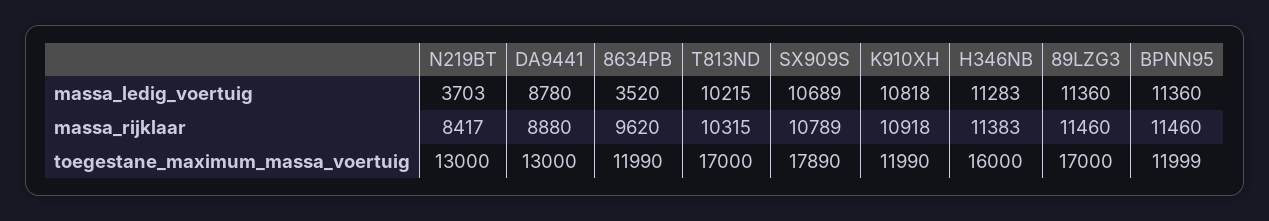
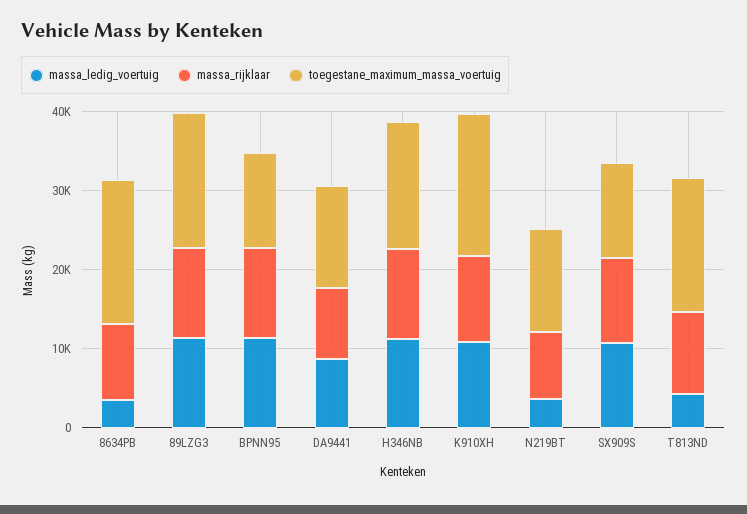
massa_ledig_voertuig, T813ND: 10215 -> 4000
toegestane_maximum_massa_voertuig, 8634PB: 11990 -> 18000
toegestane_maximum_massa_voertuig, SX909S: 17890 -> 12000
toegestane_maximum_massa_voertuig, K910XH: 11990 -> 18000

